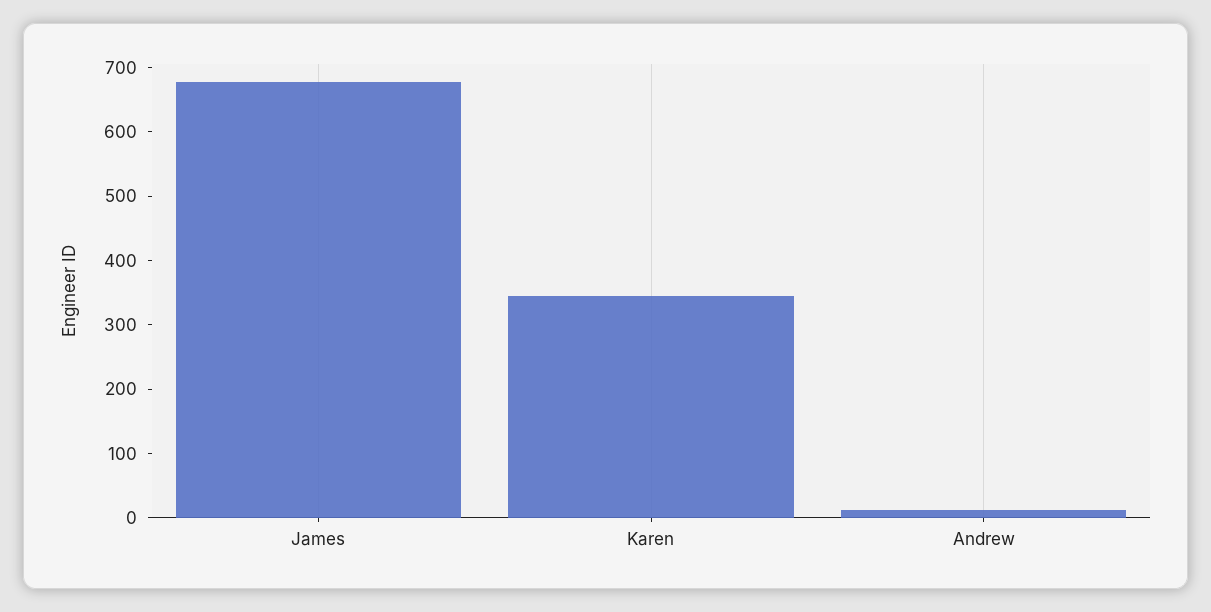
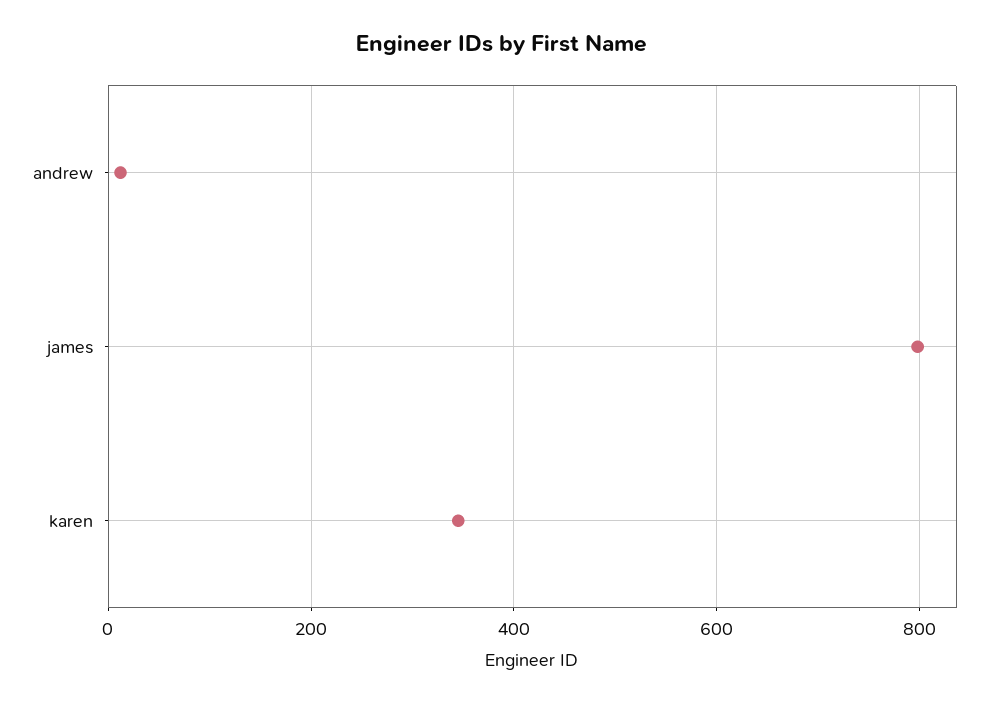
James: 680 -> 800

